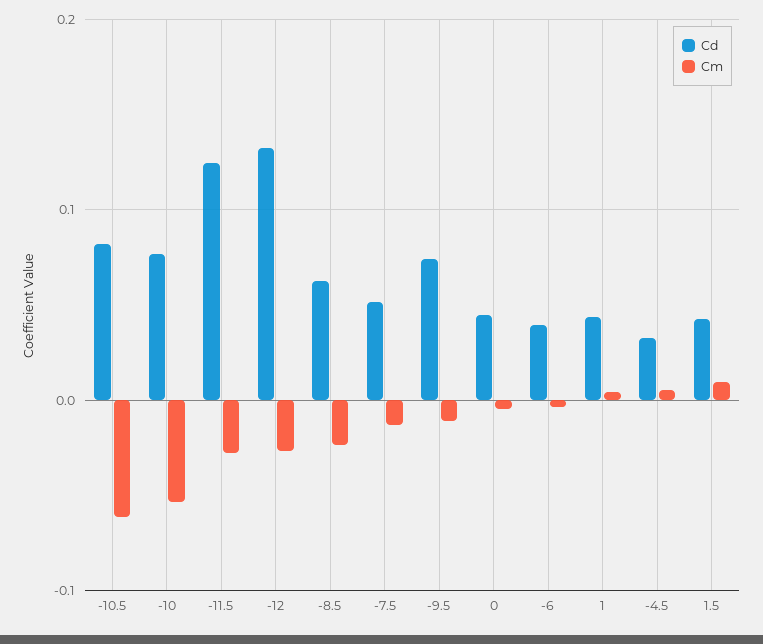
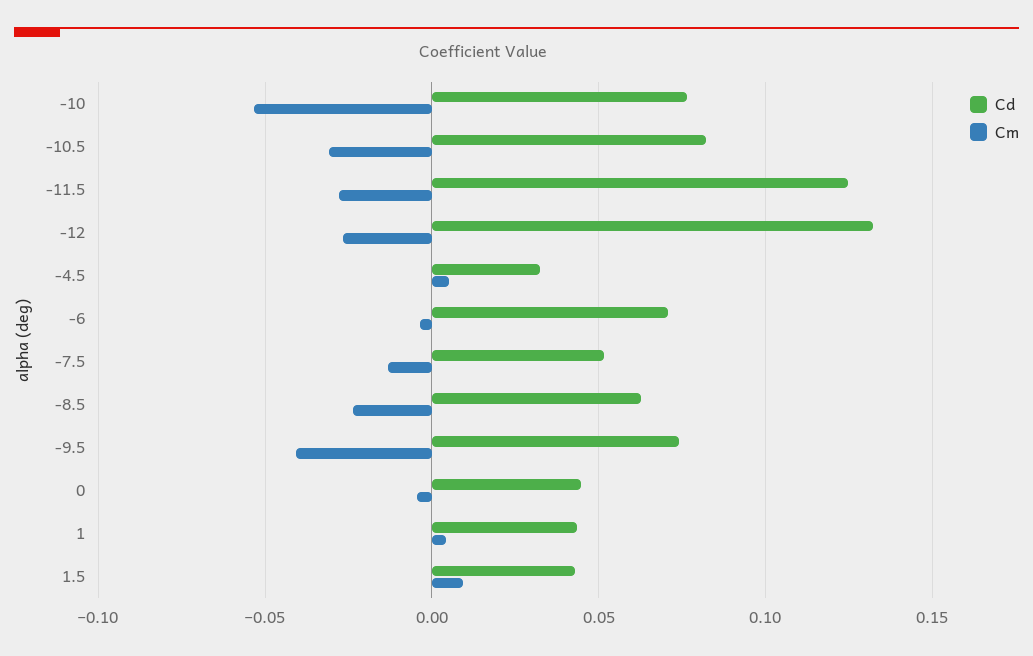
Cm, -10.5: -0.06 -> -0.03
Cm, -9.5: -0.01 -> -0.04
Cd, -6: 0.04 -> 0.07

